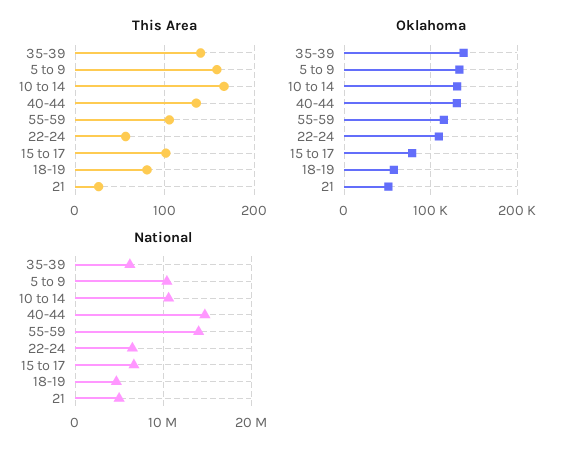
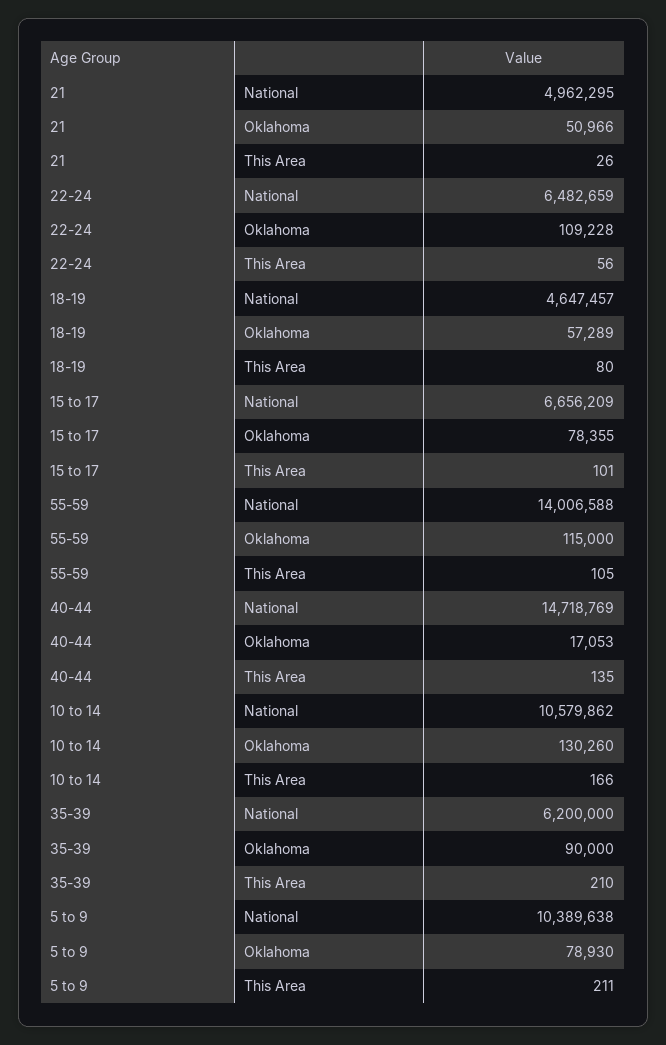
This Area, 35-39: 140 -> 210
This Area, 5 to 9: 160 -> 211
Oklahoma, 35-39: 140000 -> 90000
Oklahoma, 5 to 9: 130000 -> 78930
Oklahoma, 40-44: 130000 -> 17053

